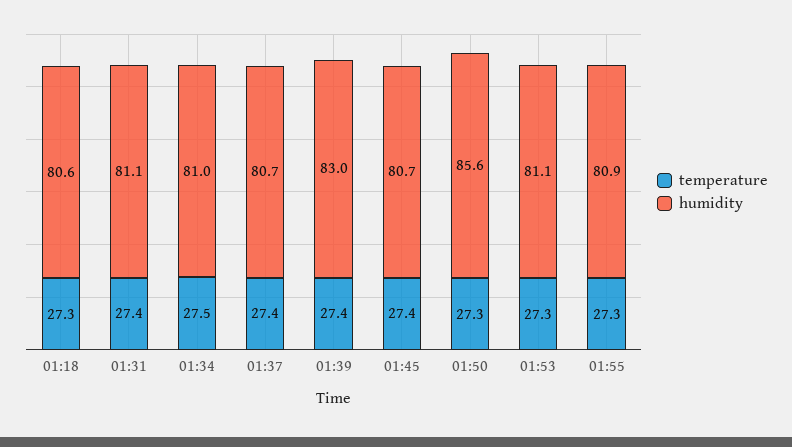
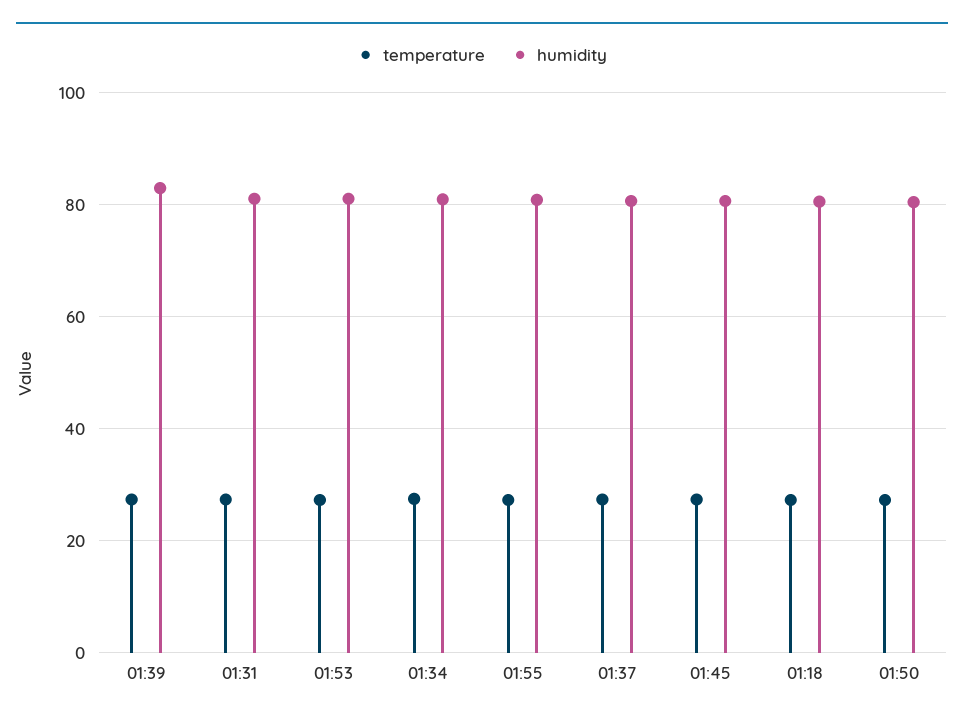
humidity, 01:50: 85.6 -> 80

